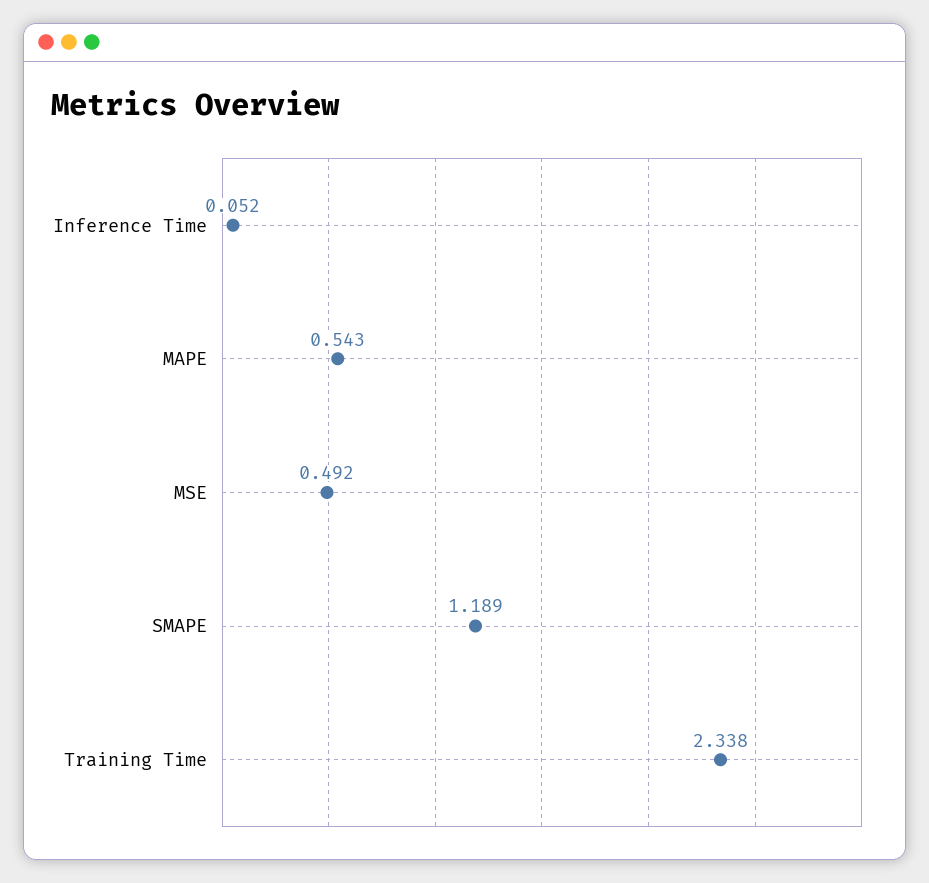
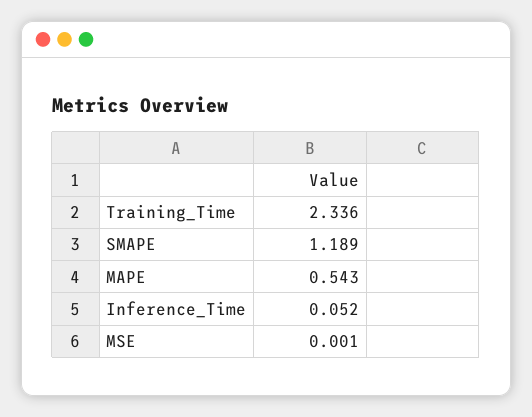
MSE: 0.492 -> 0.001
Training Time: 2.338 -> 2.336

